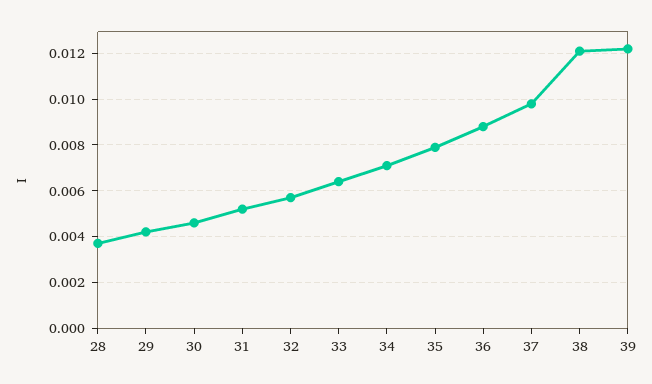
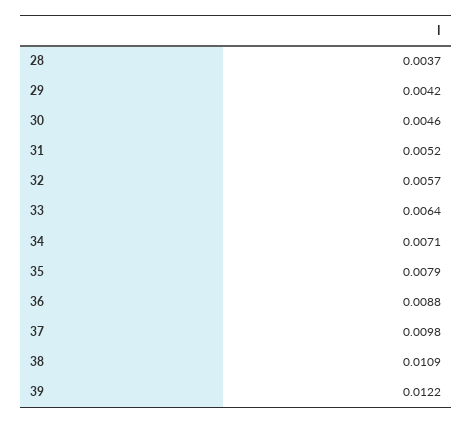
38: 0.012 -> 0.0109

